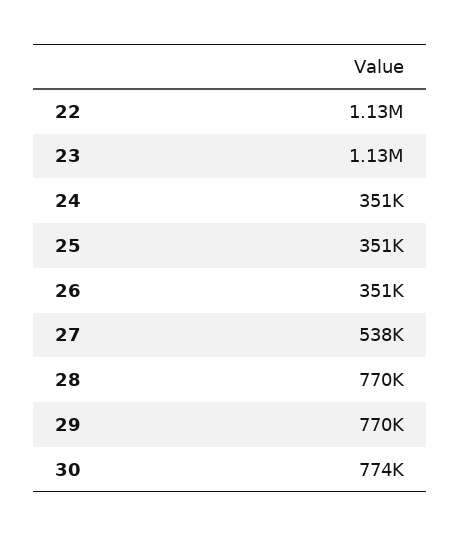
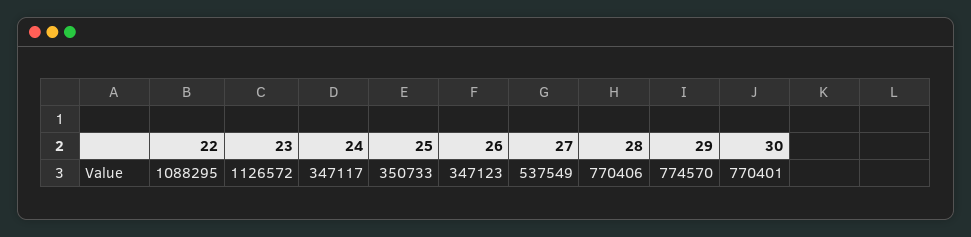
22: 1130000 -> 1088295
24: 351000 -> 347117
26: 351000 -> 347123
29: 770000 -> 774570
30: 774000 -> 770401

